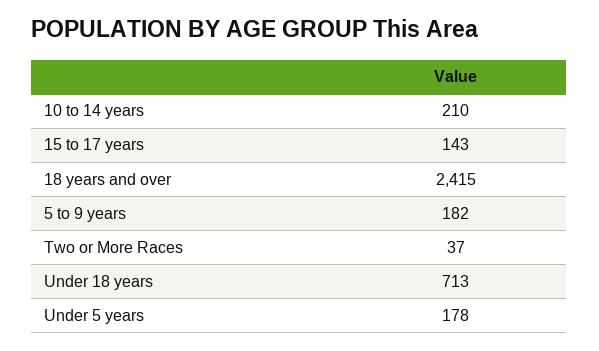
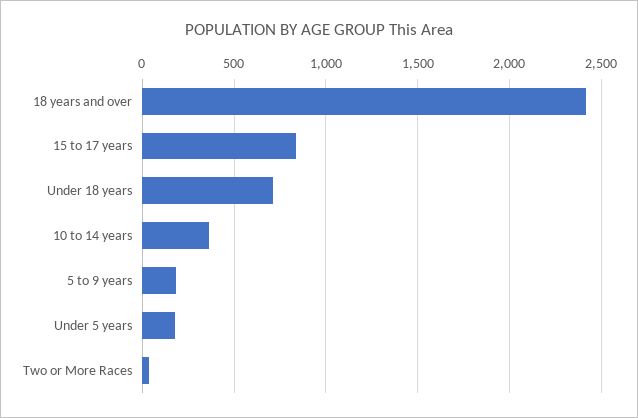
10 to 14 years: 210 -> 350
15 to 17 years: 143 -> 850

